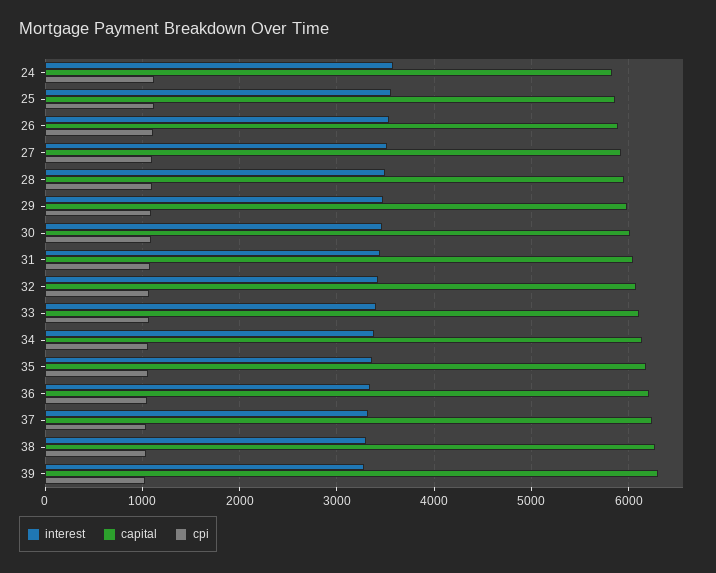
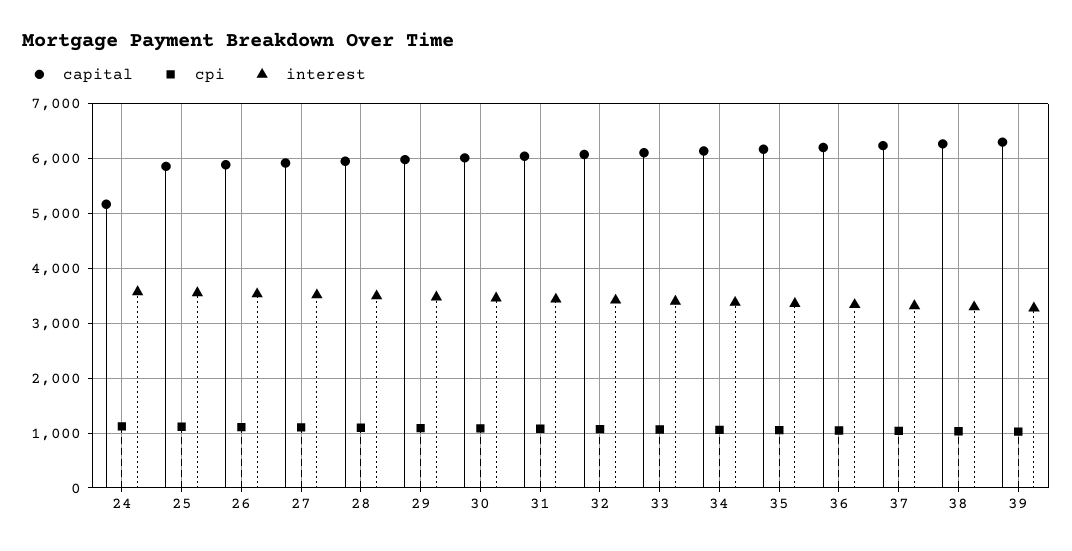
capital, 24: 5800 -> 5200

